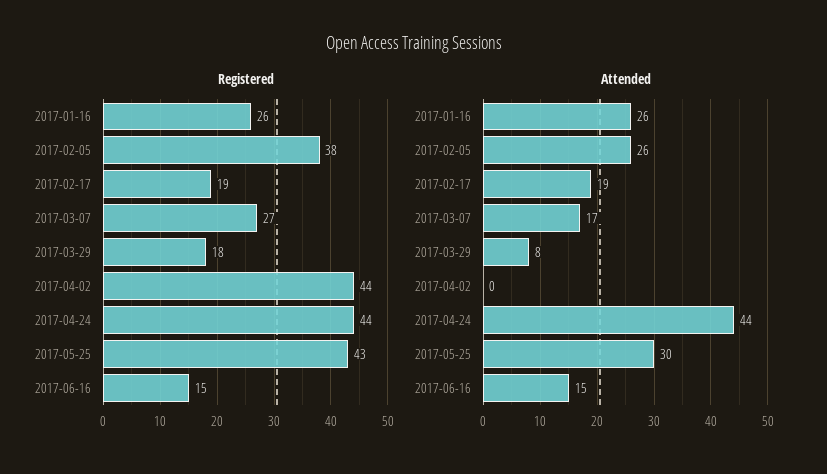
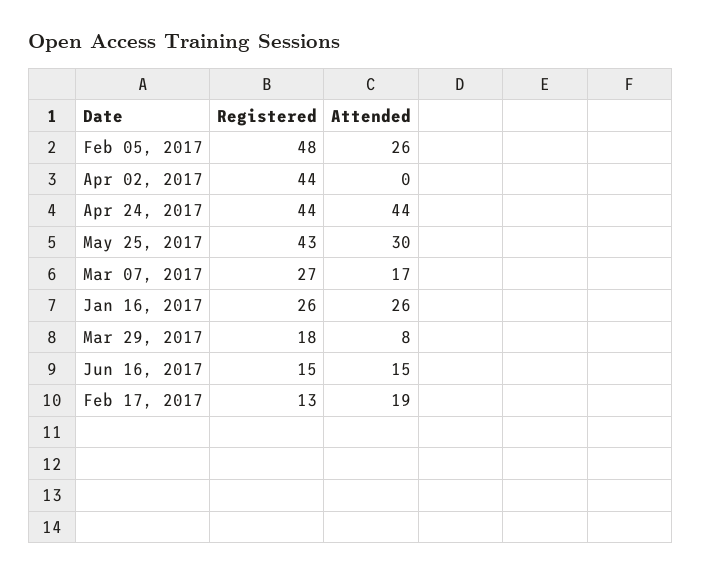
Registered, 2017-02-05: 38 -> 48
Registered, 2017-02-17: 19 -> 13

